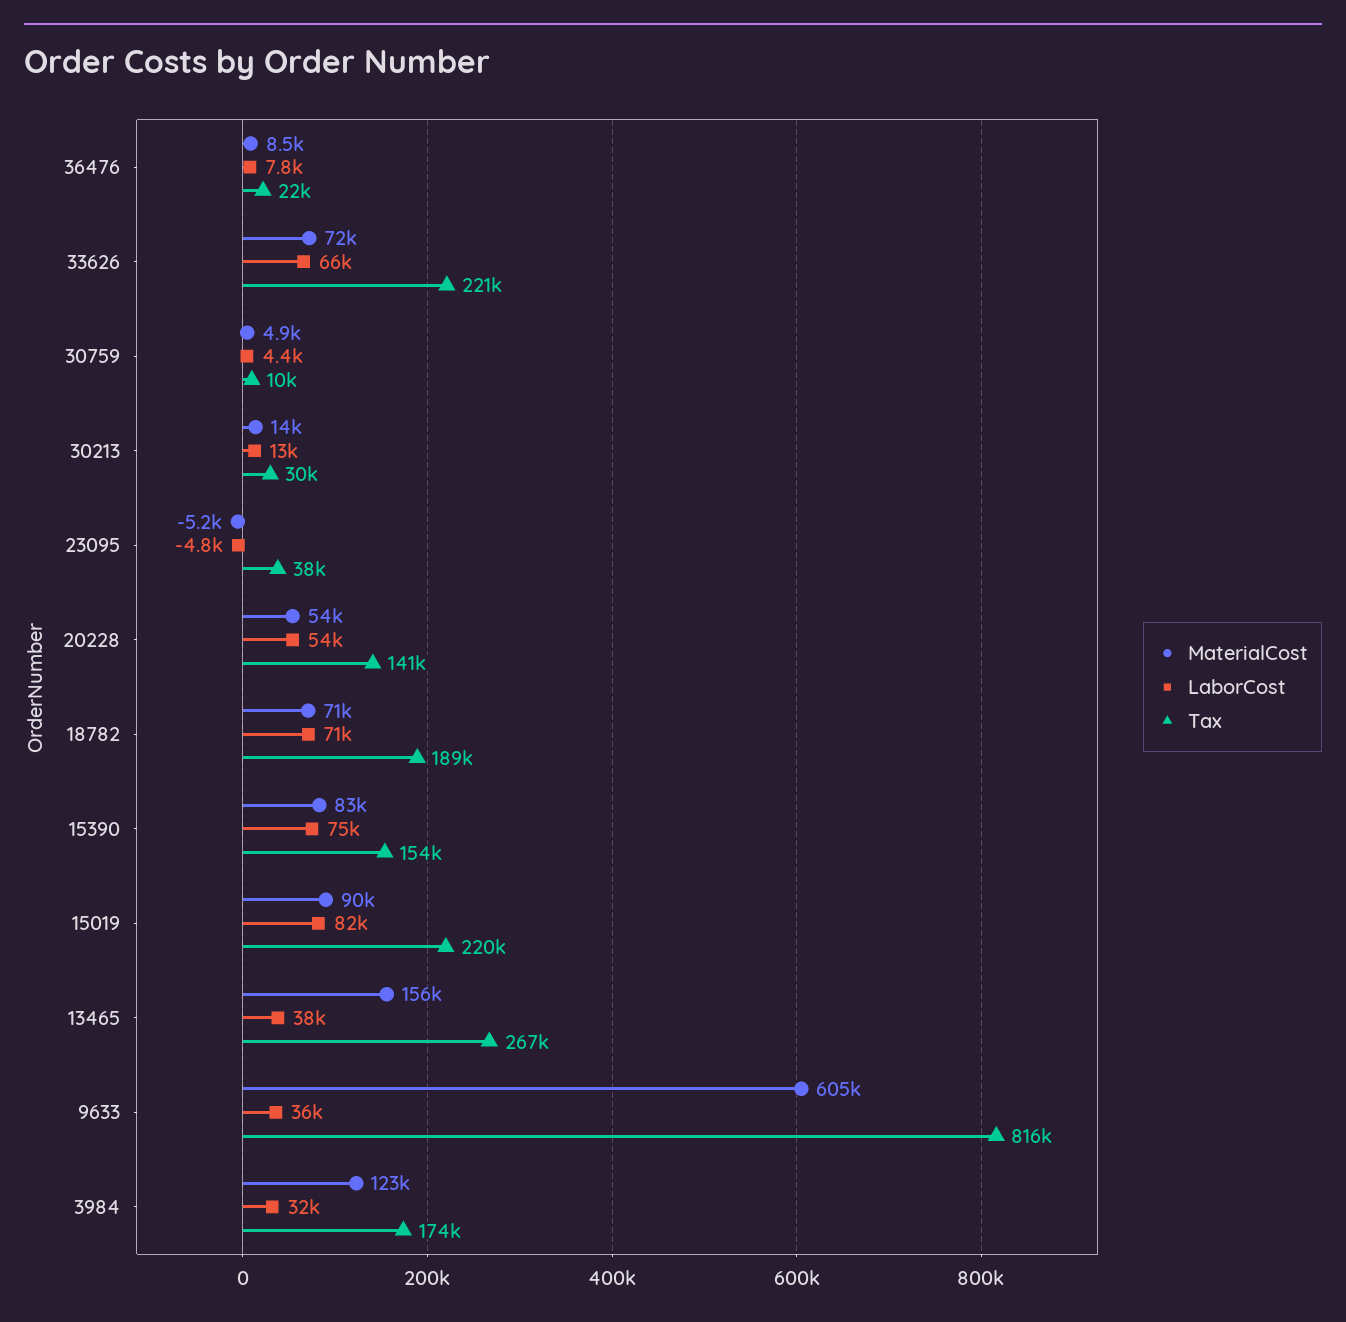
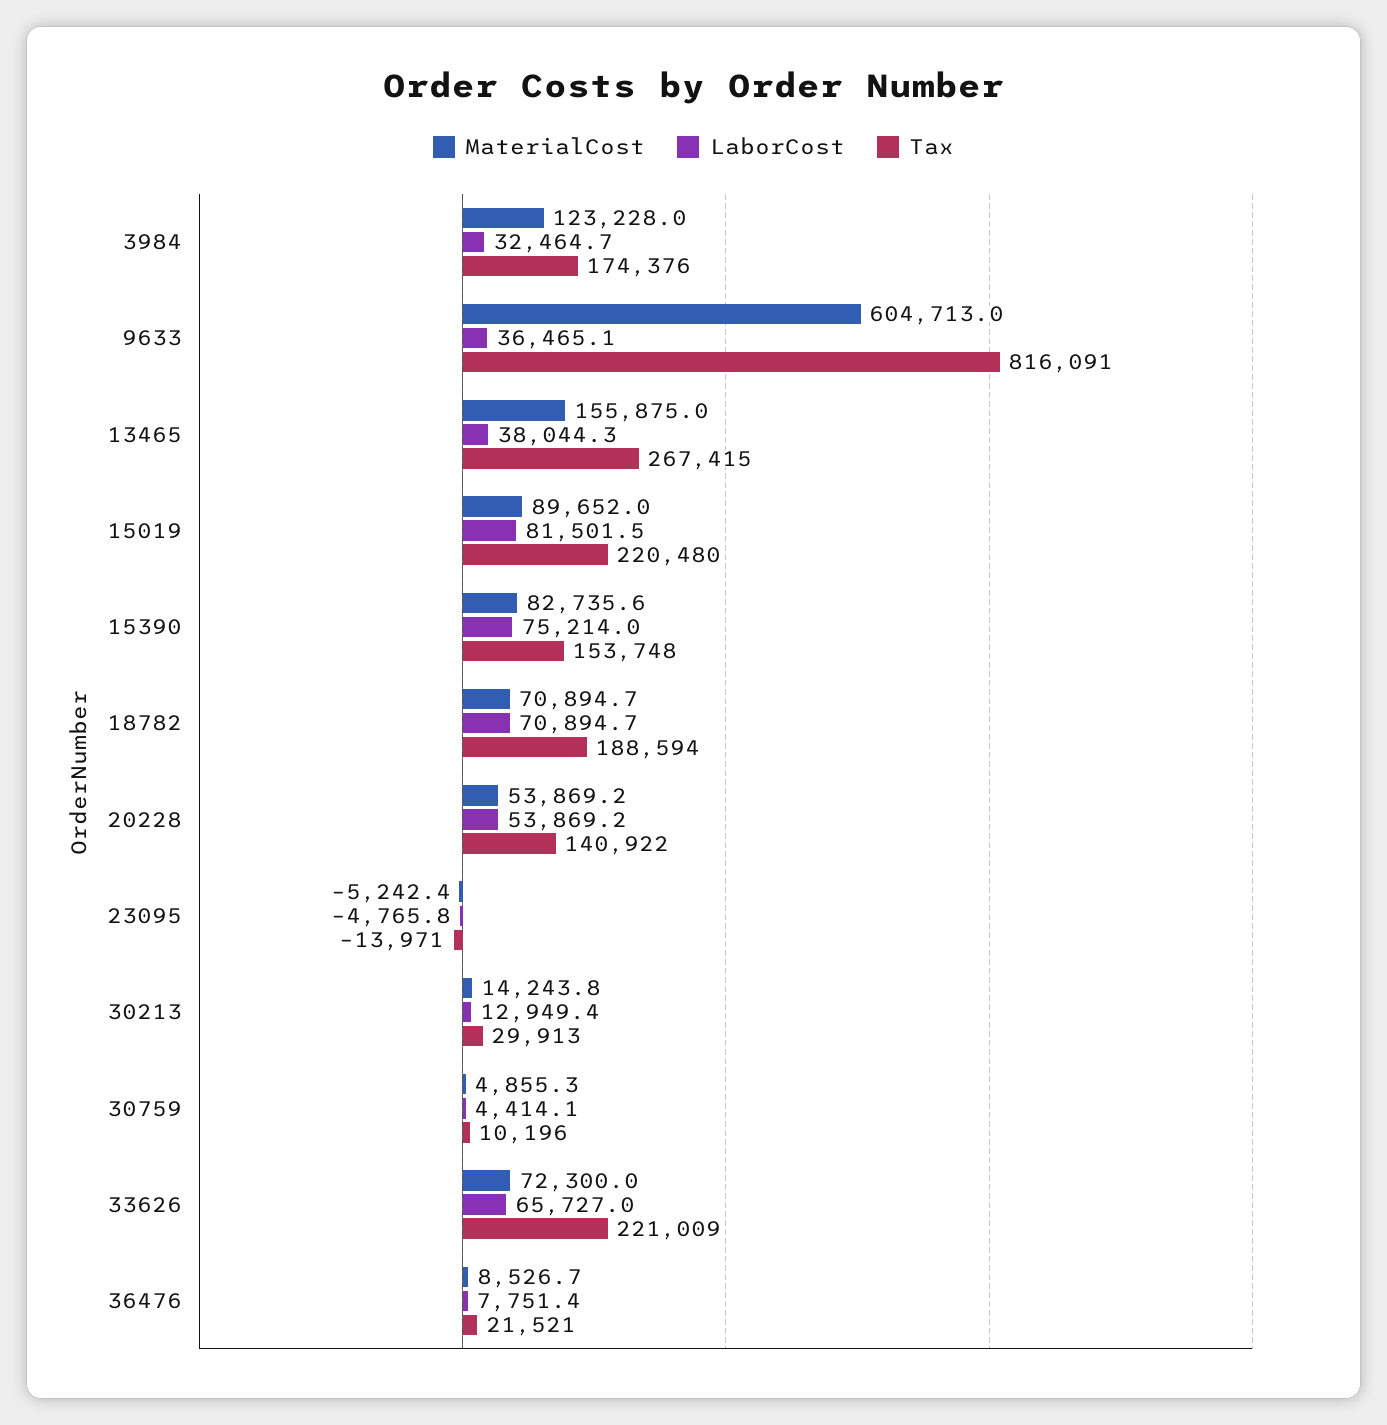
Tax, 23095: 38000 -> -13971

